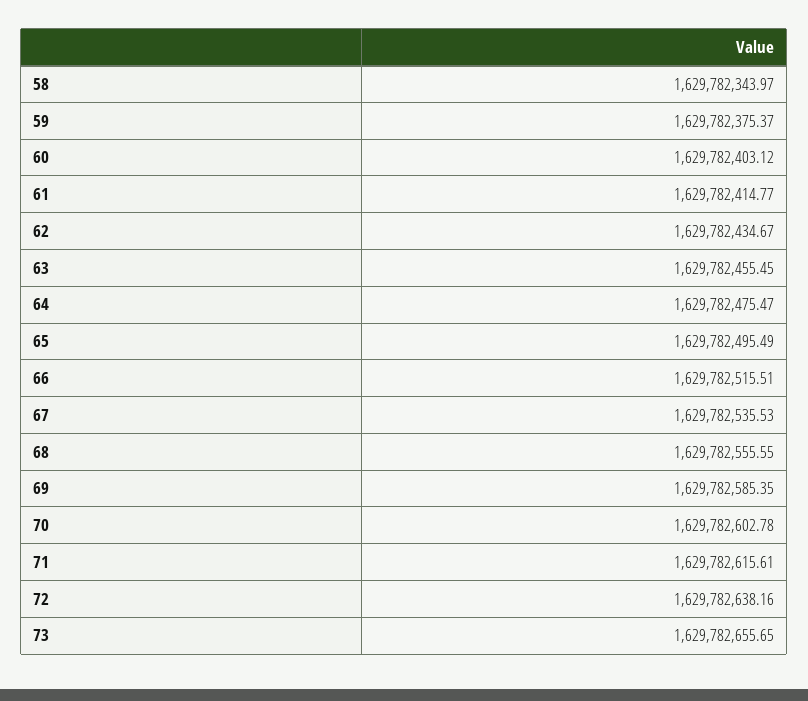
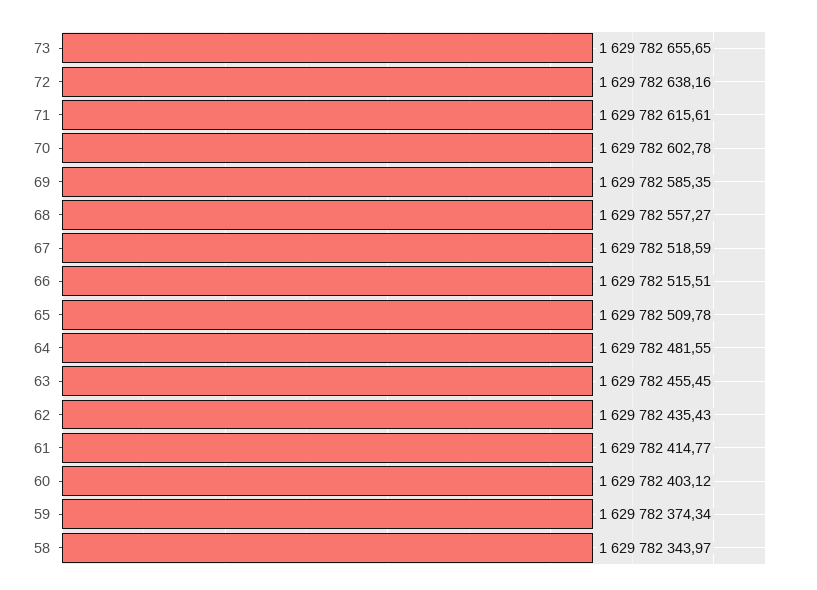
59: 1629782375.37 -> 1629782374.34
62: 1629782434.67 -> 1629782435.43
64: 1629782475.47 -> 1629782481.55
65: 1629782495.49 -> 1629782509.78
67: 1629782535.53 -> 1629782518.59
68: 1629782555.55 -> 1629782557.27

